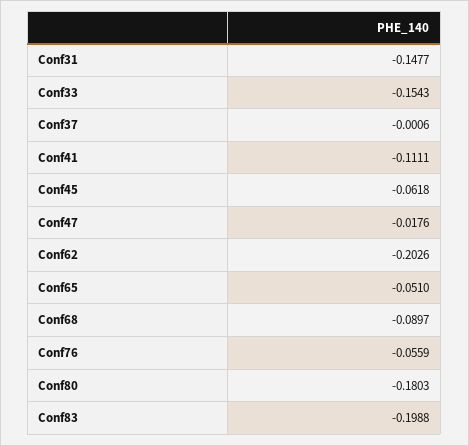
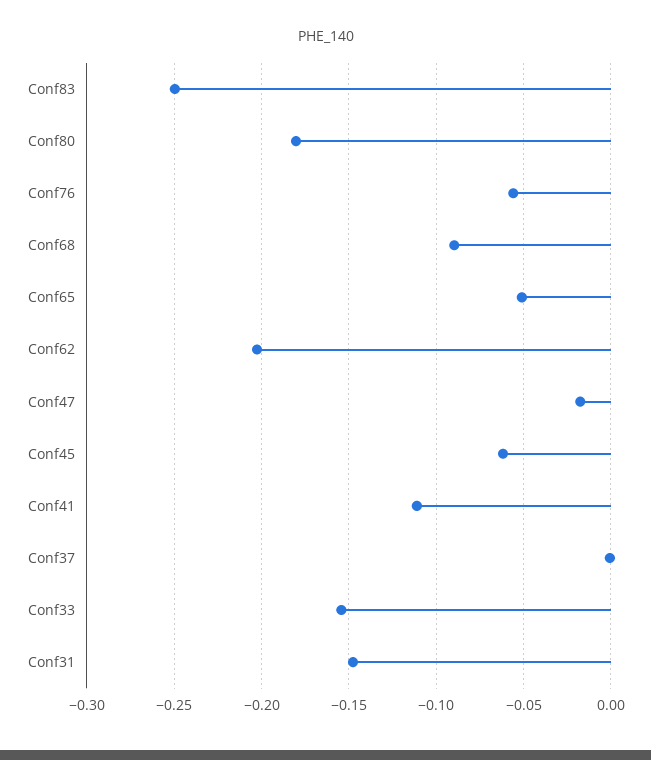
Conf83: -0.1988 -> -0.25

